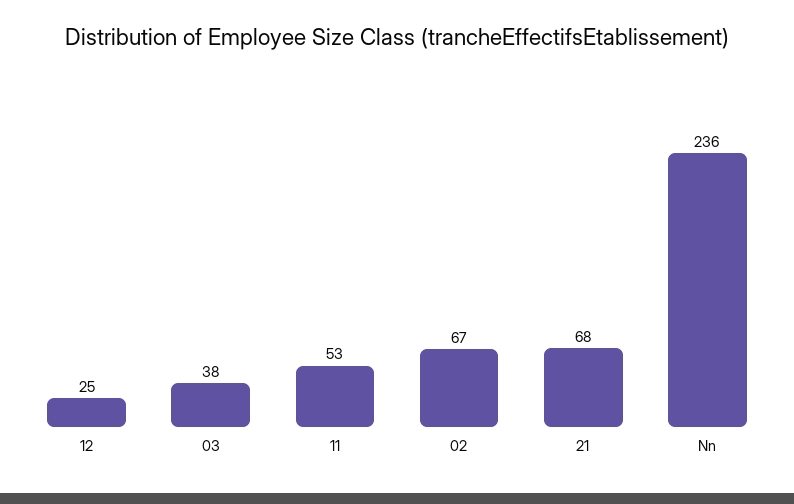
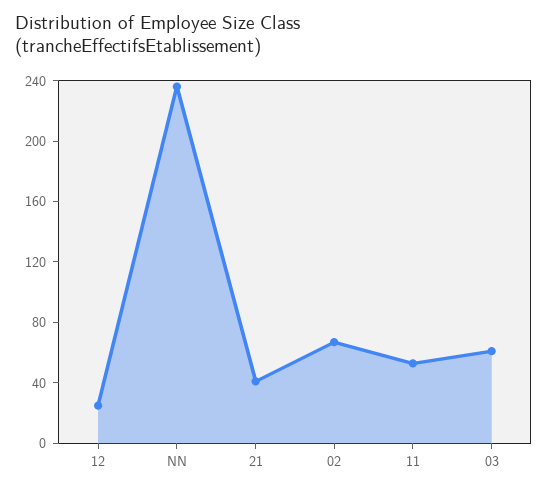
03: 38 -> 60
21: 68 -> 40

